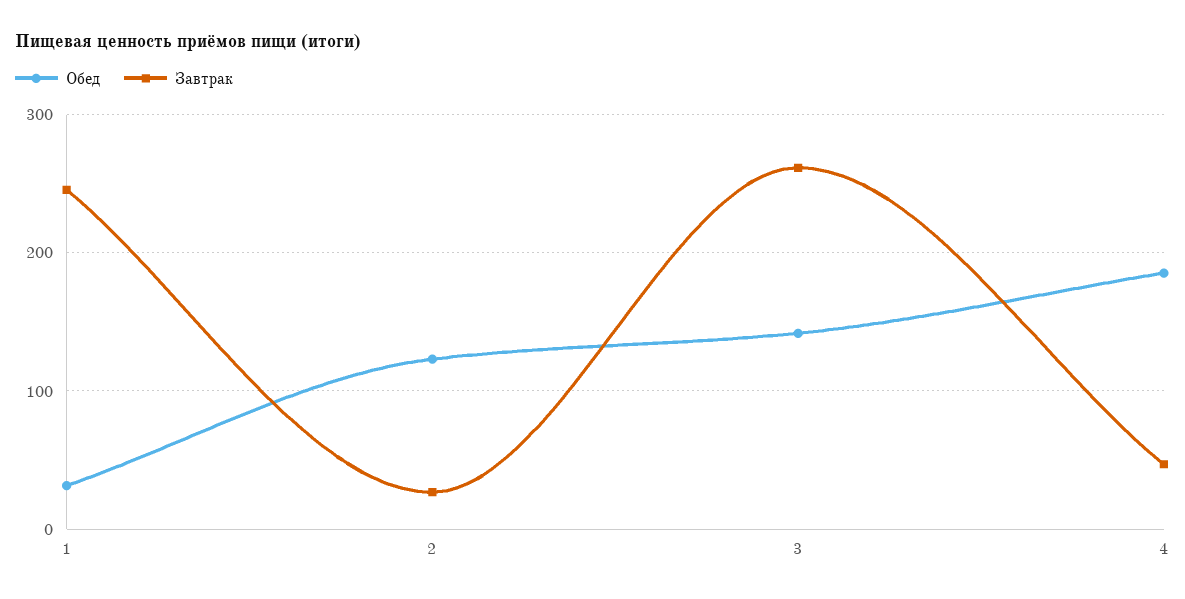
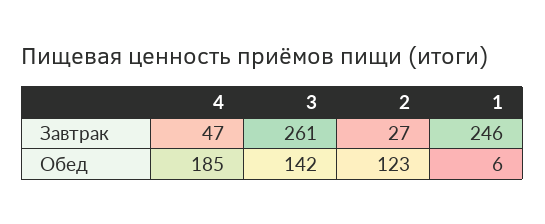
Обед, 1: 30 -> 6

